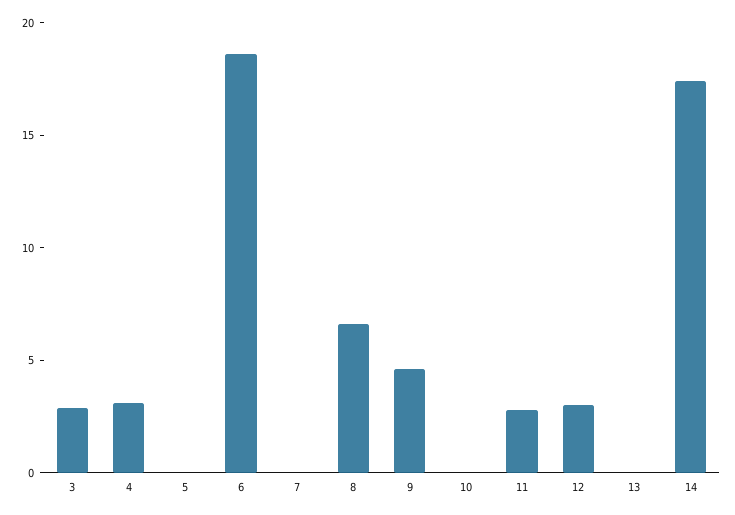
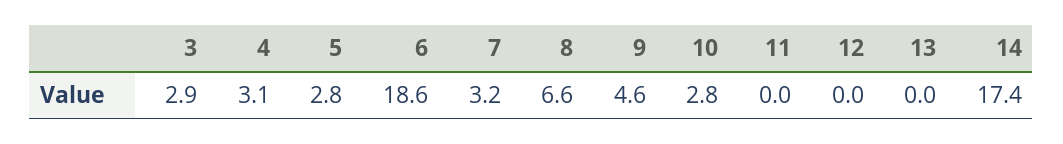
5: 0 -> 2.8
7: 0 -> 3.2
10: 0 -> 2.8
11: 3 -> 0
12: 3 -> 0

